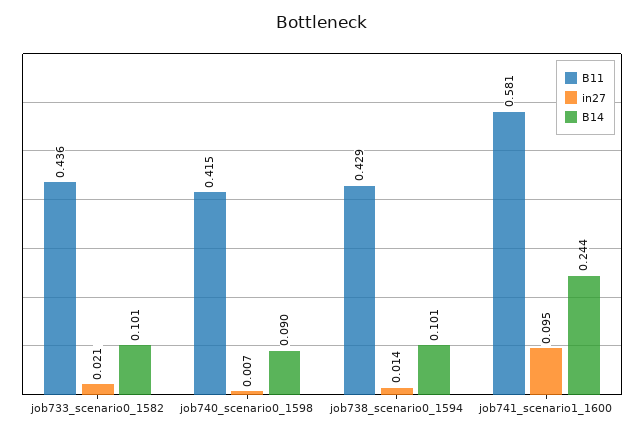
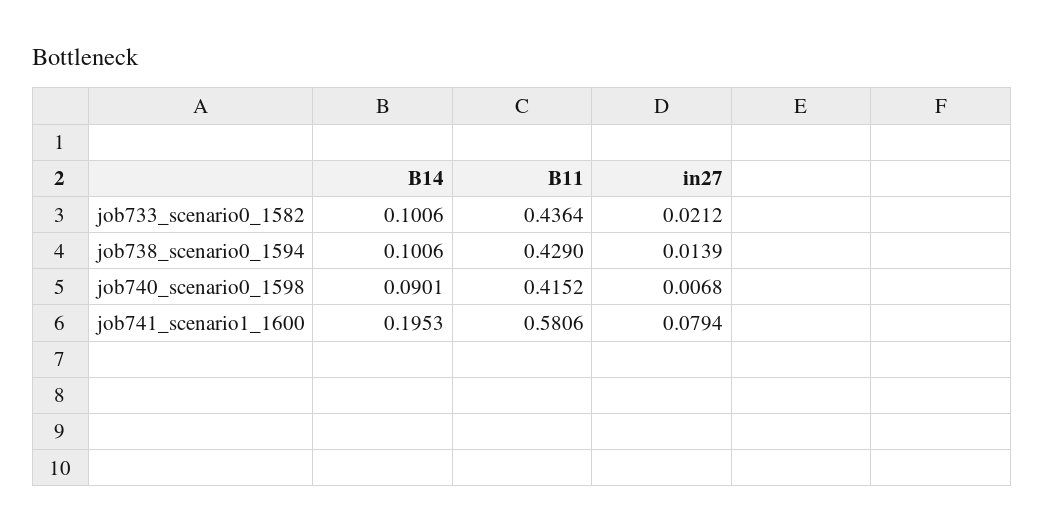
in27, job741_scenario1_1600: 0.095 -> 0.0794
B14, job741_scenario1_1600: 0.244 -> 0.1953

